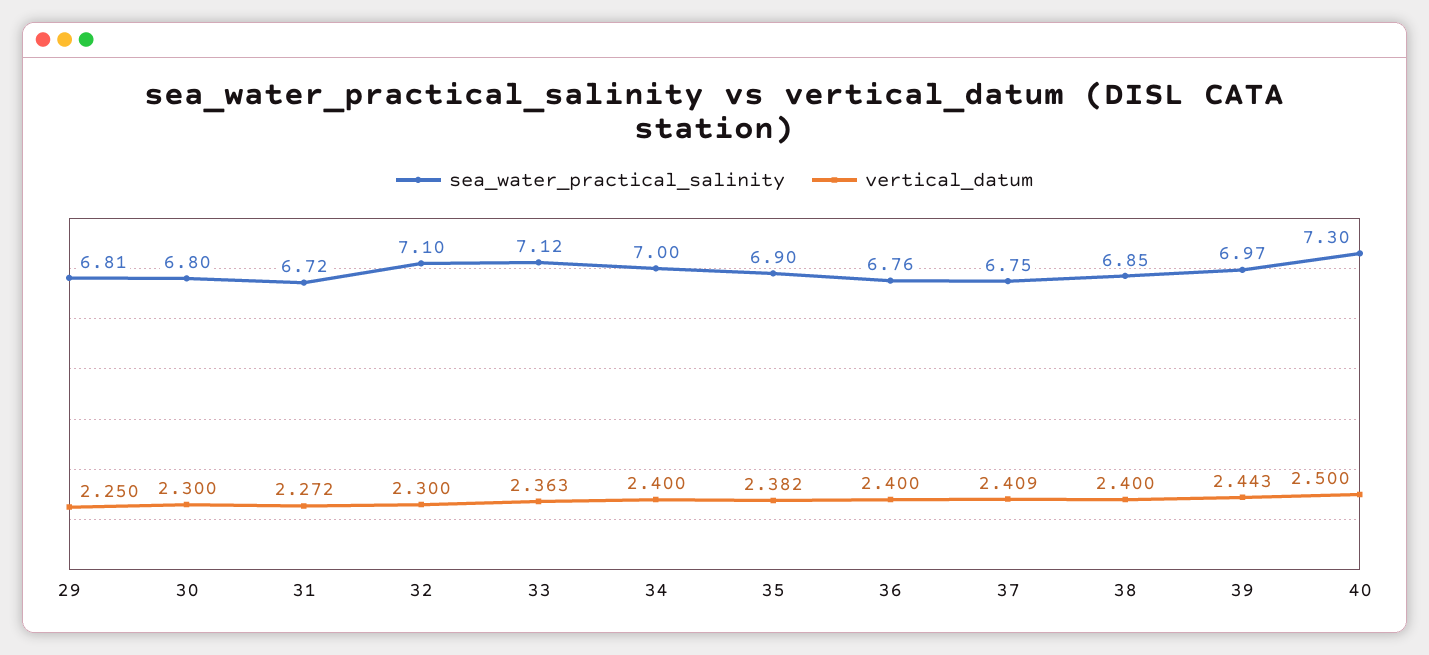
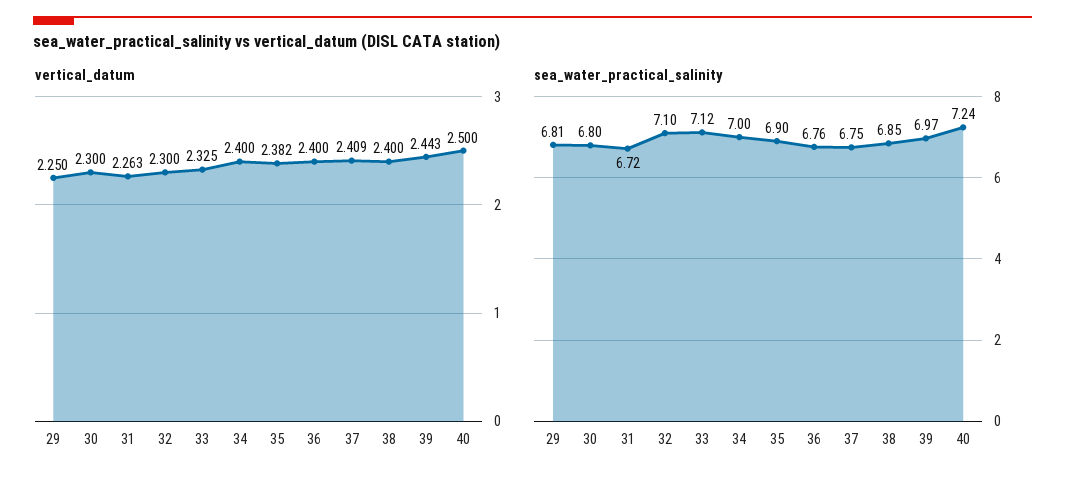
vertical_datum, 31: 2.272 -> 2.263
vertical_datum, 33: 2.363 -> 2.325
sea_water_practical_salinity, 40: 7.3 -> 7.24

